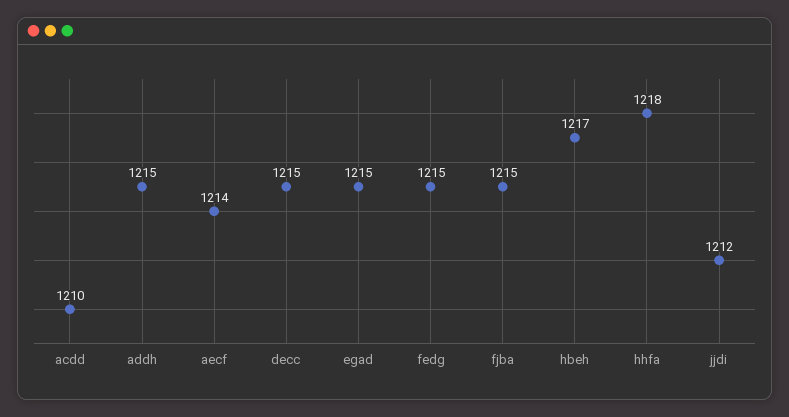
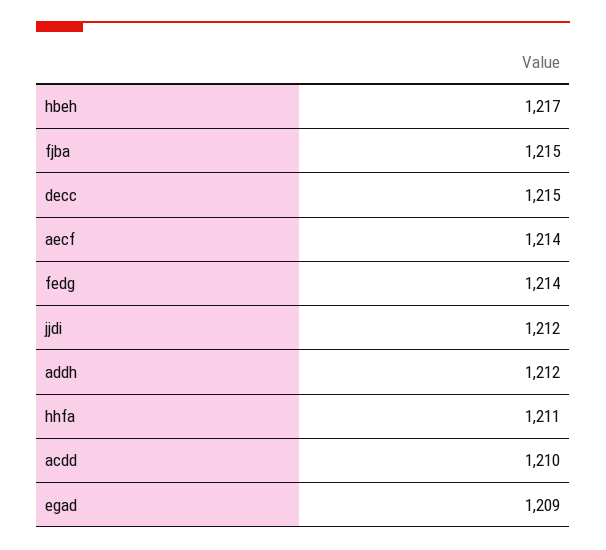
addh: 1215 -> 1212
egad: 1215 -> 1209
fedg: 1215 -> 1214
hhfa: 1218 -> 1211

